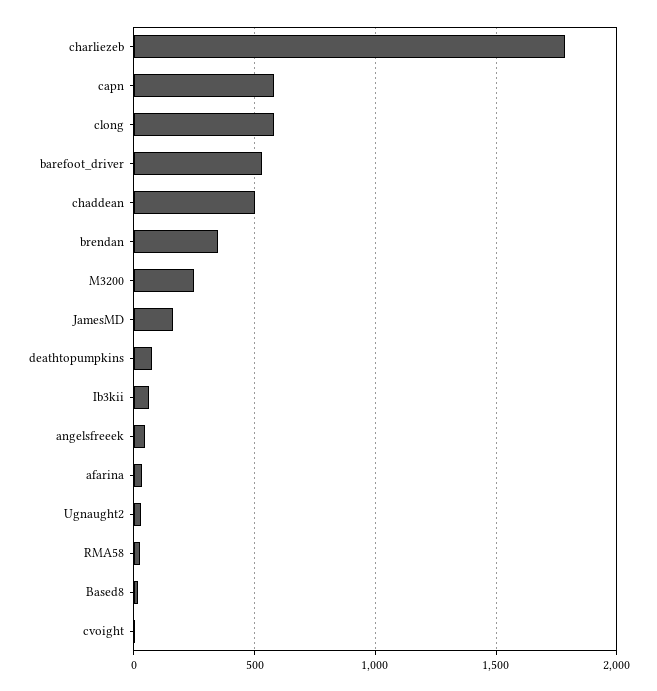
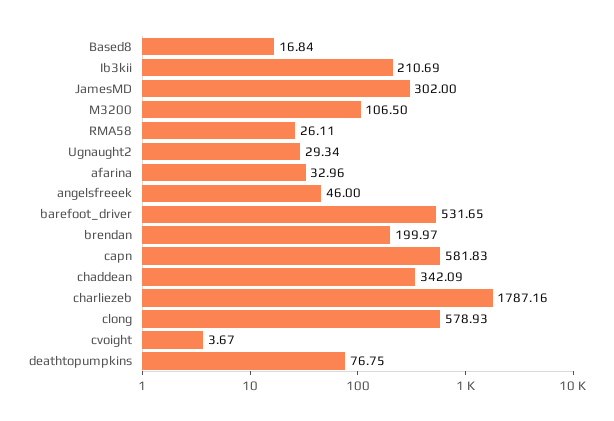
chaddean: 500 -> 342.09
brendan: 350 -> 199.97
M3200: 250 -> 106.5
JamesMD: 150 -> 302
Ib3kii: 50 -> 210.69

